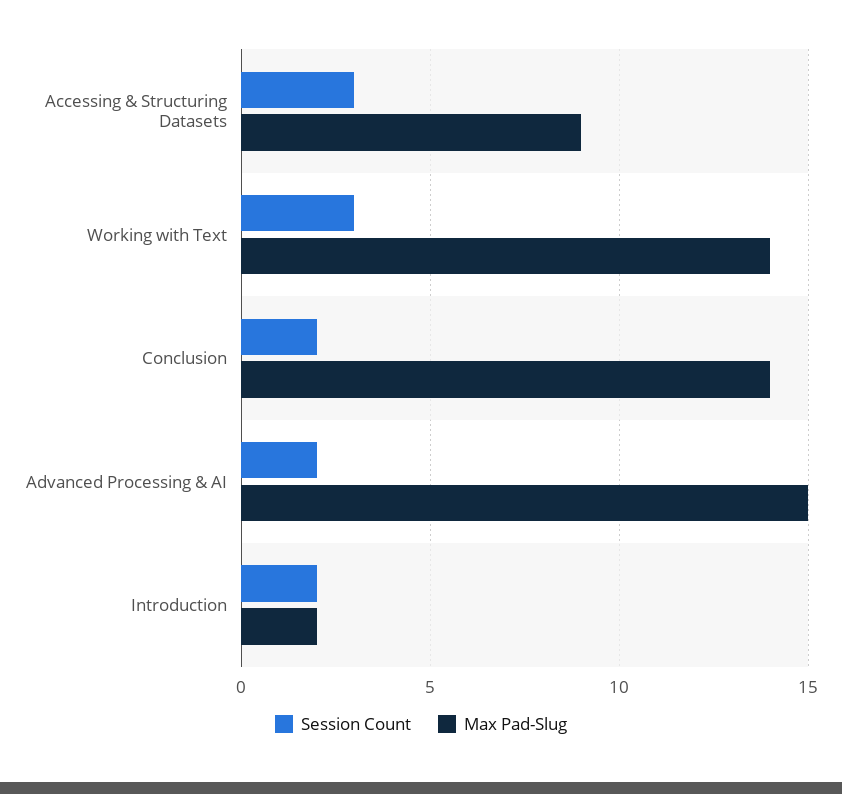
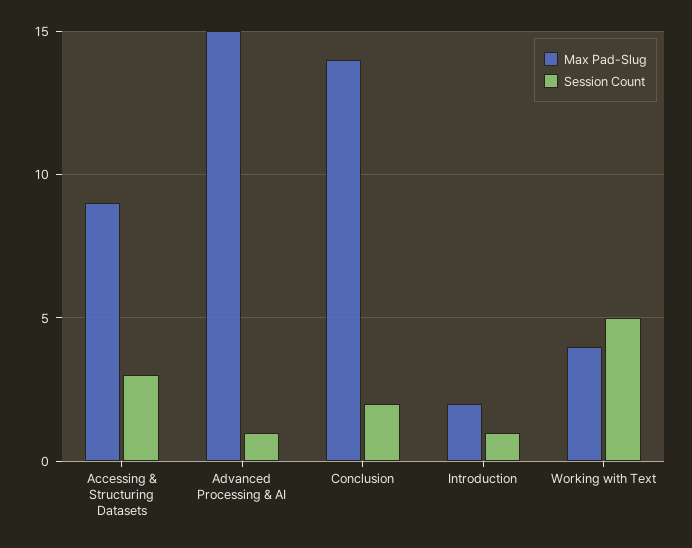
Session Count, Working with Text: 3 -> 5
Max Pad-Slug, Working with Text: 14 -> 4
Session Count, Advanced Processing & AI: 2 -> 1
Session Count, Introduction: 2 -> 1

